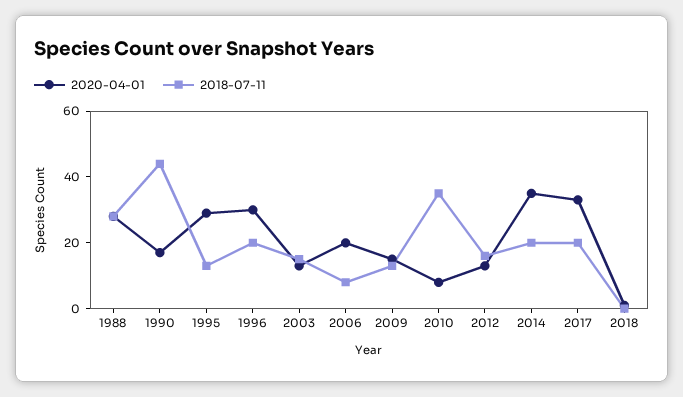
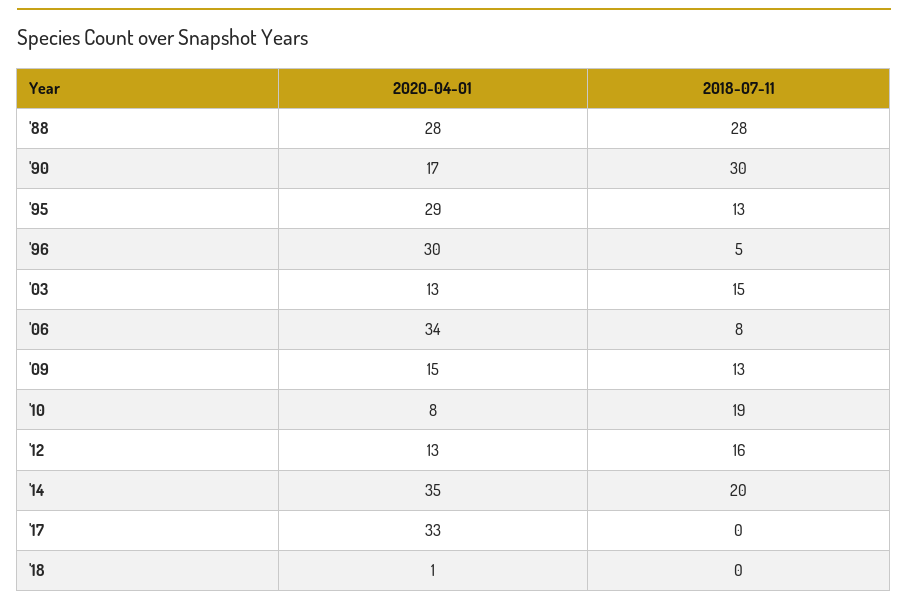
2018-07-11, 1990: 45 -> 30
2018-07-11, 1996: 20 -> 5
2020-04-01, 2006: 20 -> 34
2018-07-11, 2010: 35 -> 19
2018-07-11, 2017: 20 -> 0

